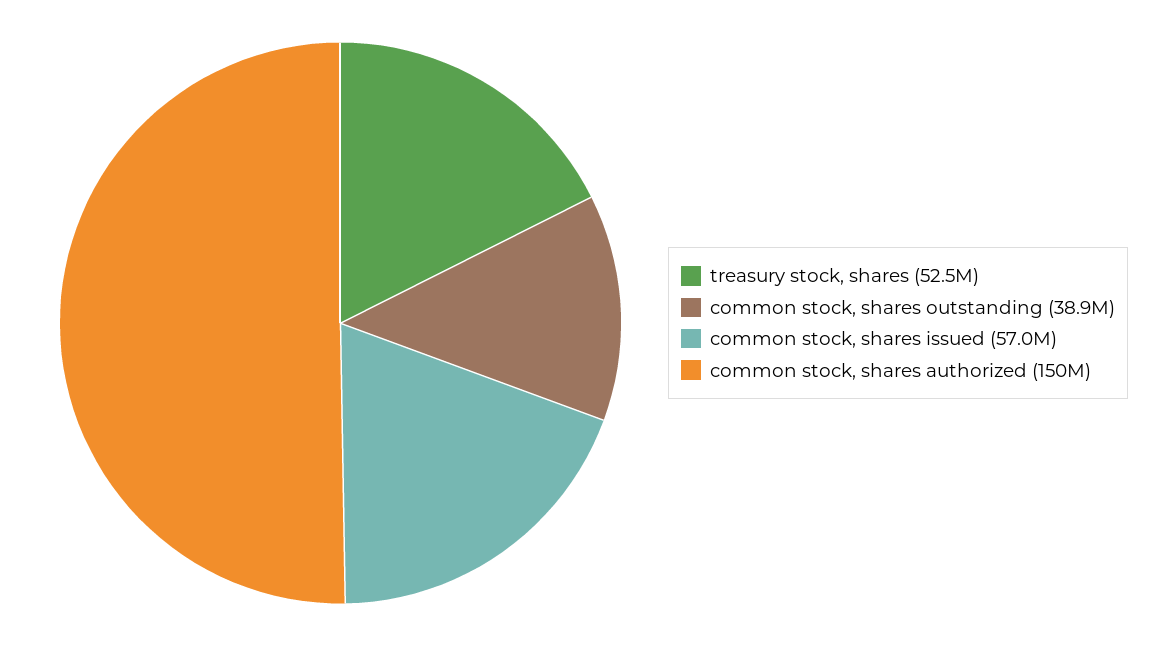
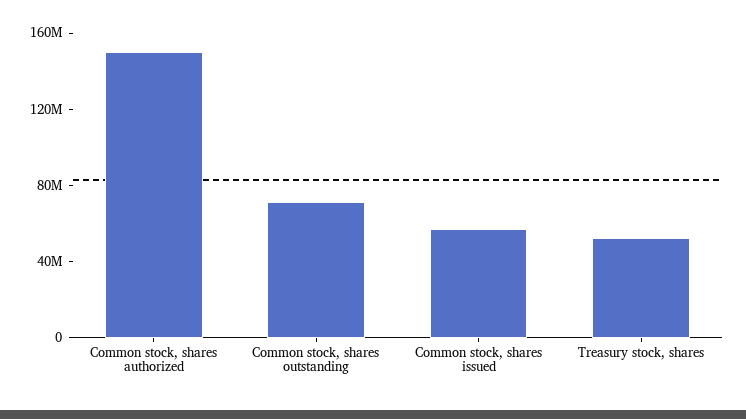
common stock, shares outstanding: 38900000 -> 70000000

